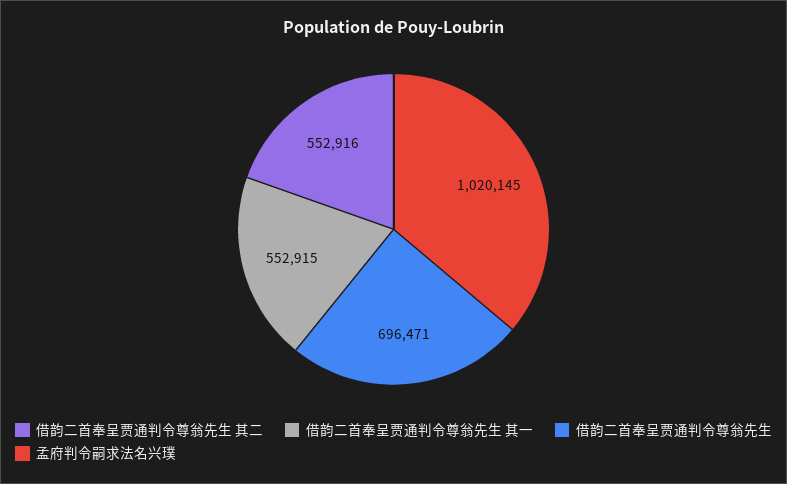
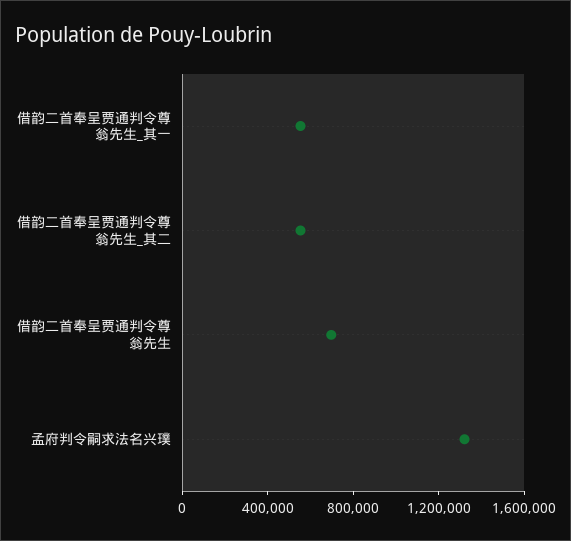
孟府判令嗣求法名兴璞: 1020145 -> 1300000

